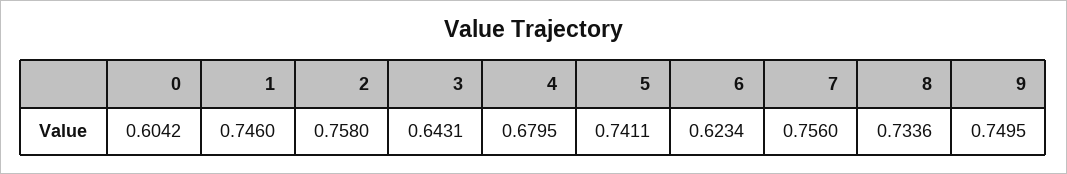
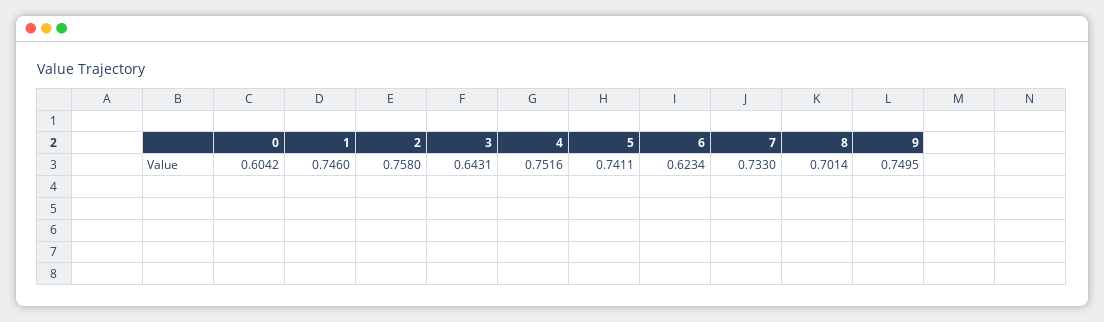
4: 0.6795 -> 0.7516
7: 0.756 -> 0.733
8: 0.7336 -> 0.7014

